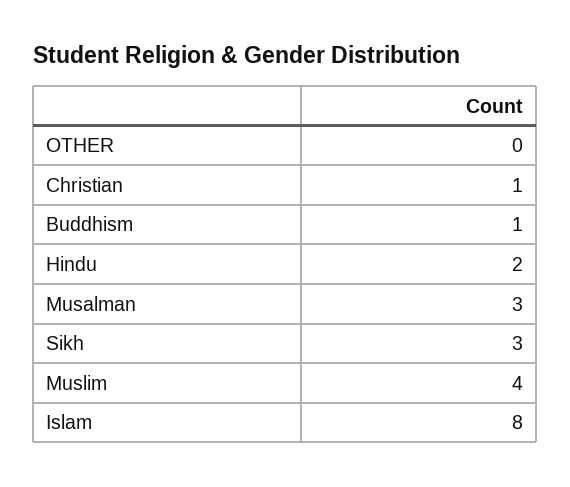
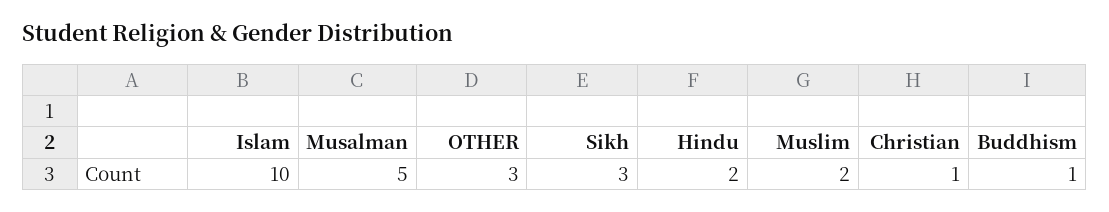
OTHER: 0 -> 3
Musalman: 3 -> 5
Muslim: 4 -> 2
Islam: 8 -> 10

